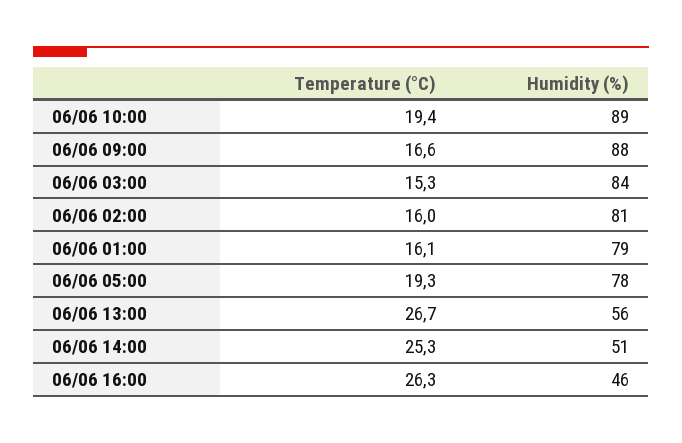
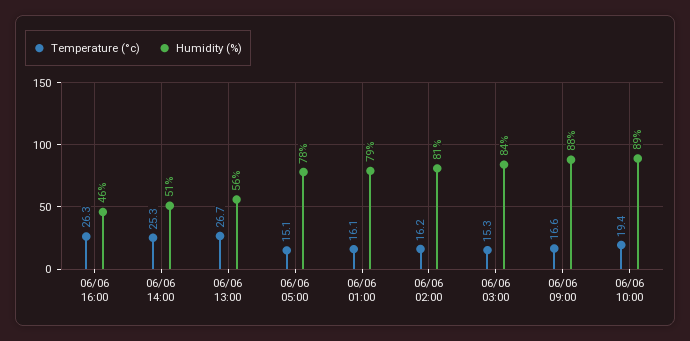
Temperature (°C), 06/06 02:00: 16 -> 16.2
Temperature (°C), 06/06 05:00: 19.3 -> 15.1

